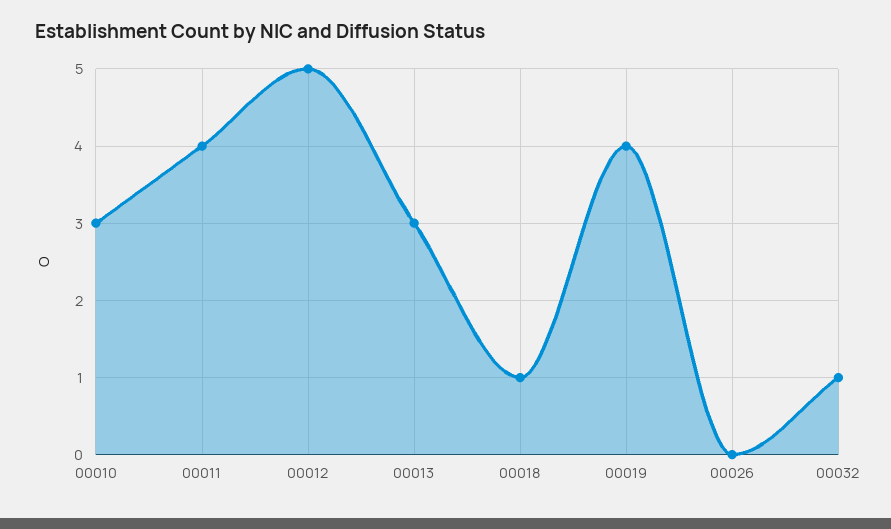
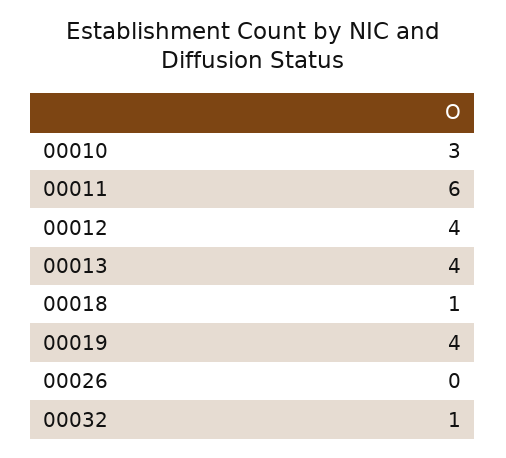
00011: 4 -> 6
00012: 5 -> 4
00013: 3 -> 4

